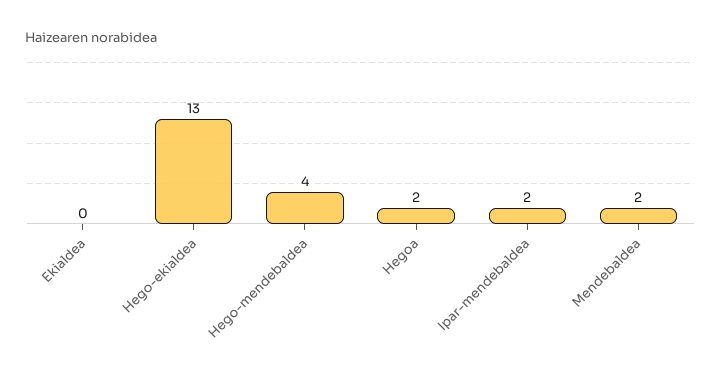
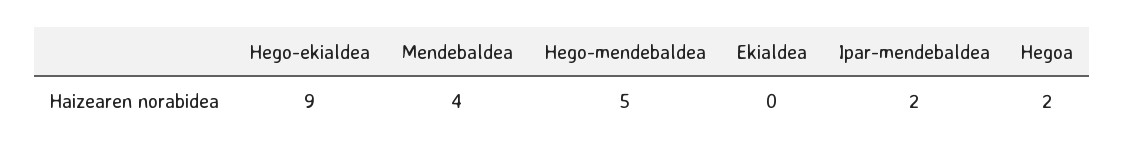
Hego-ekialdea: 13 -> 9
Hego-mendebaldea: 4 -> 5
Mendebaldea: 2 -> 4

